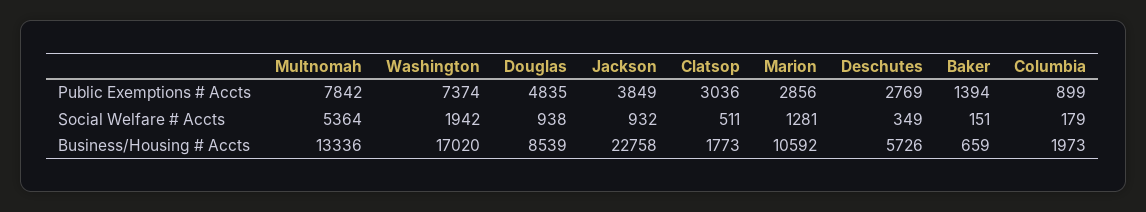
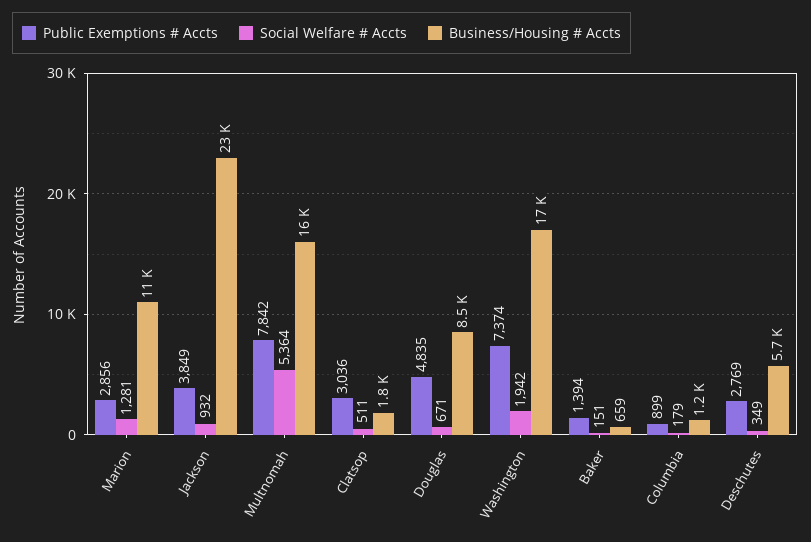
Social Welfare # Accts, Douglas: 938 -> 671
Business/Housing # Accts, Multnomah: 13336 -> 16000
Business/Housing # Accts, Columbia: 1973 -> 1200

